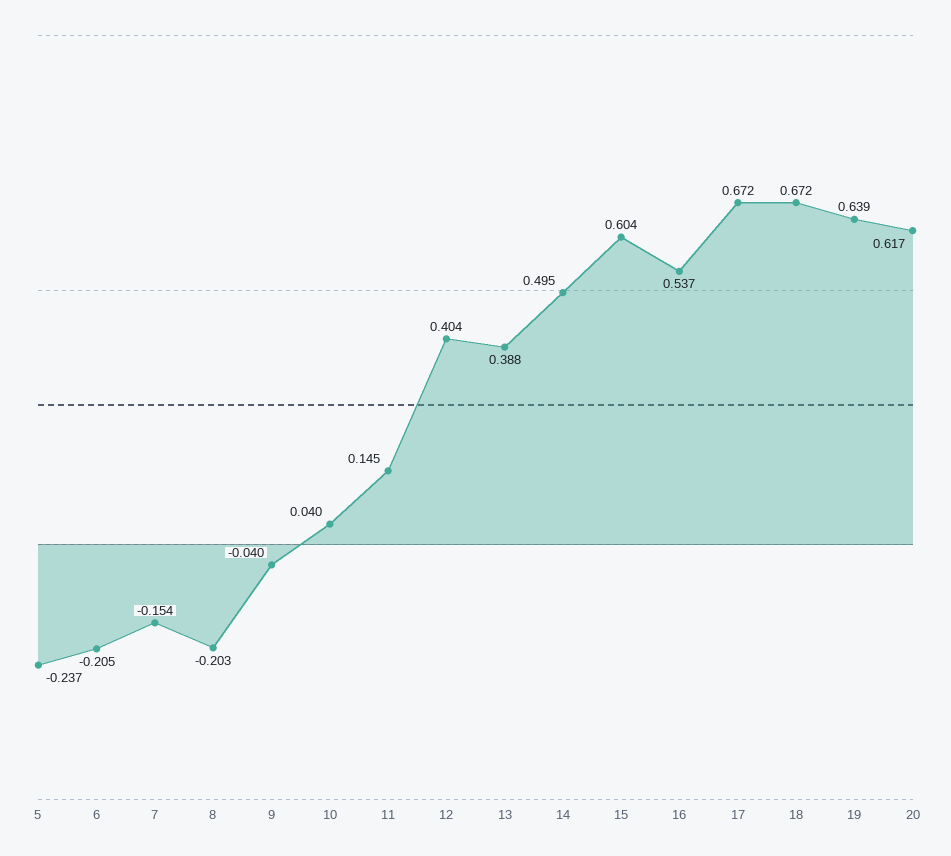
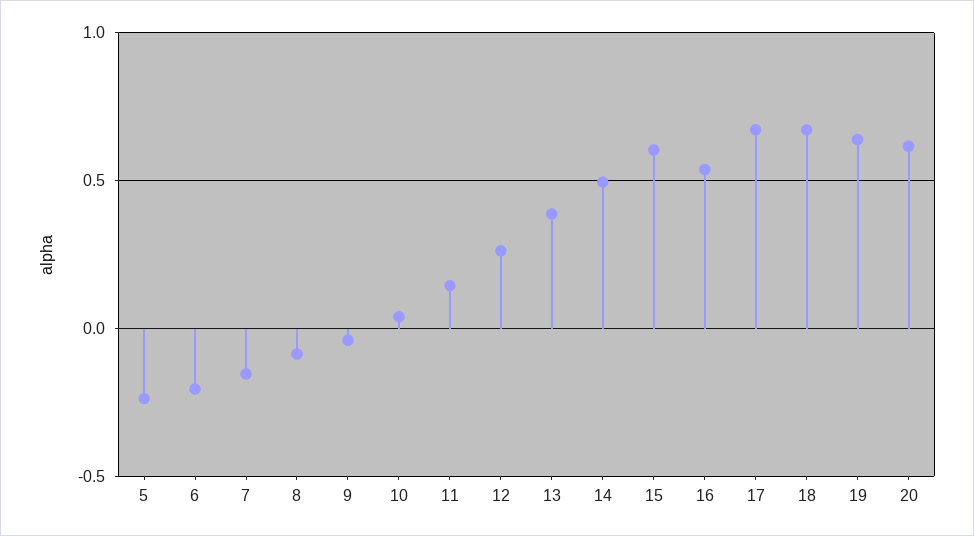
8: -0.203 -> -0.1
12: 0.404 -> 0.25

